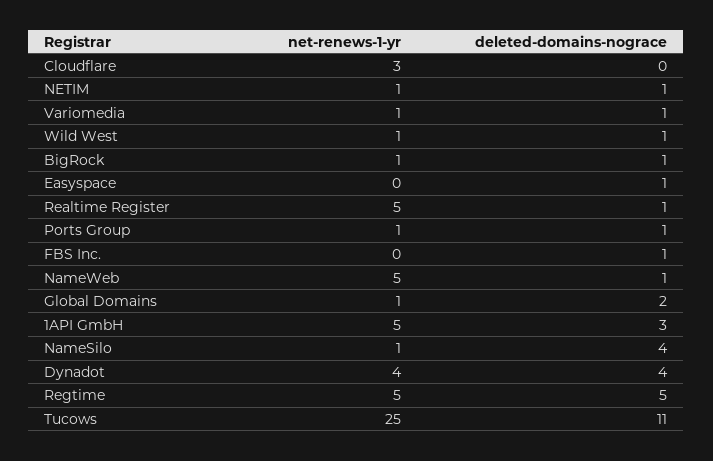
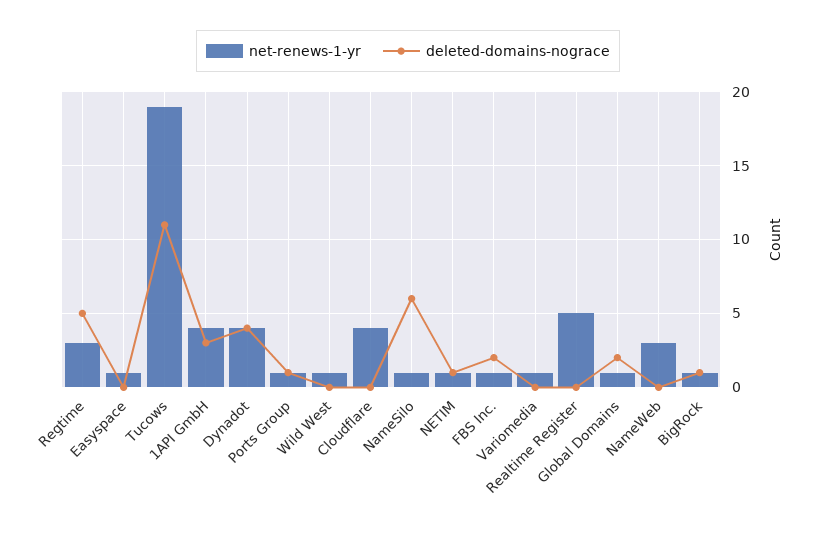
net-renews-1-yr, Cloudflare: 3 -> 4
deleted-domains-nograce, Variomedia: 1 -> 0
deleted-domains-nograce, Wild West: 1 -> 0
net-renews-1-yr, Easyspace: 0 -> 1
deleted-domains-nograce, Easyspace: 1 -> 0
deleted-domains-nograce, Realtime Register: 1 -> 0
net-renews-1-yr, FBS Inc.: 0 -> 1
deleted-domains-nograce, FBS Inc.: 1 -> 2
net-renews-1-yr, NameWeb: 5 -> 3
deleted-domains-nograce, NameWeb: 1 -> 0
net-renews-1-yr, 1API GmbH: 5 -> 4
deleted-domains-nograce, NameSilo: 4 -> 6
net-renews-1-yr, Regtime: 5 -> 3
net-renews-1-yr, Tucows: 25 -> 19

